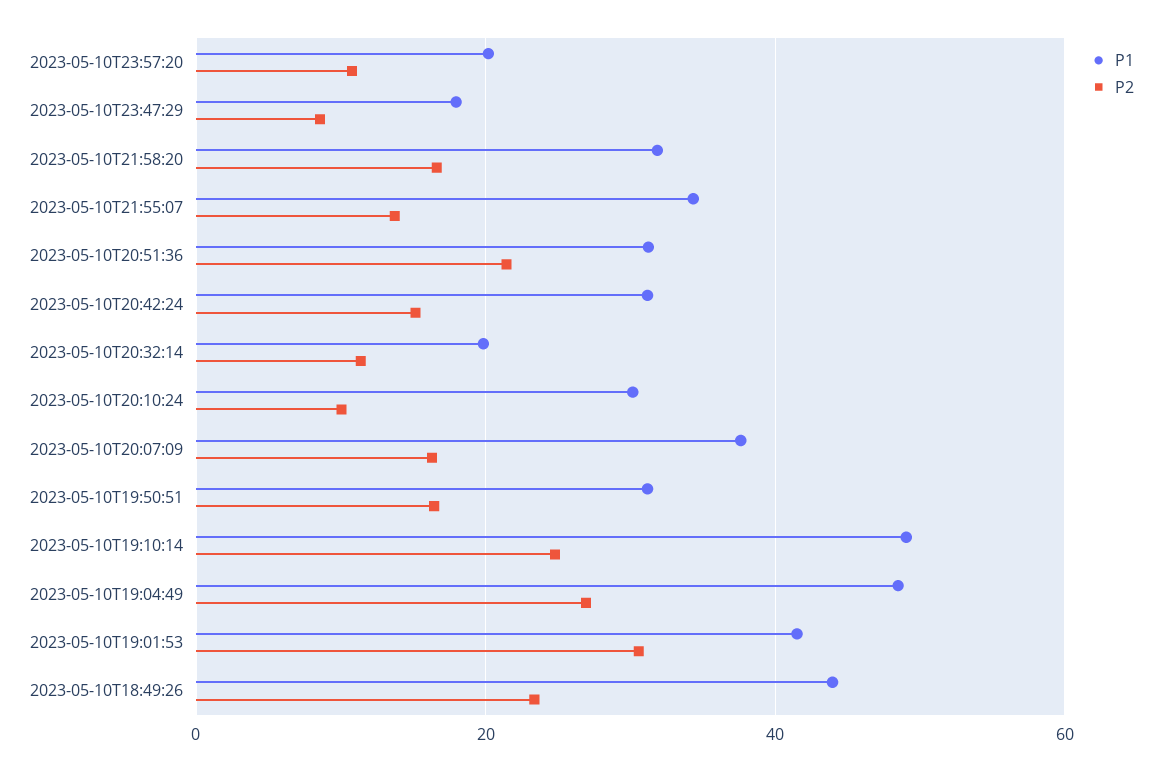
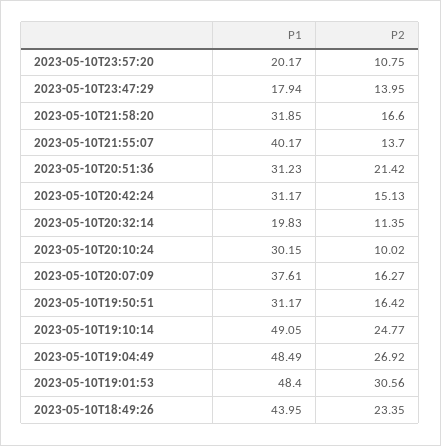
P2, 2023-05-10T23:47:29: 8 -> 13.95
P1, 2023-05-10T21:55:07: 34 -> 40.17
P1, 2023-05-10T19:01:53: 42 -> 48.4

